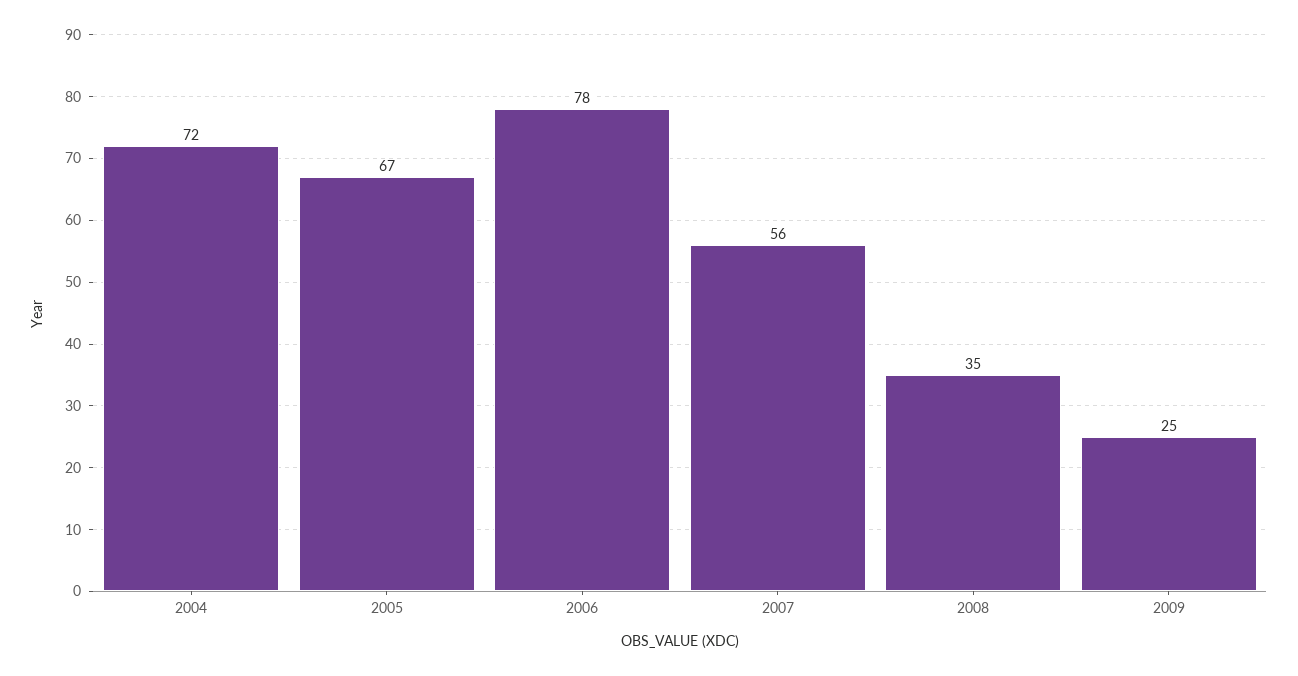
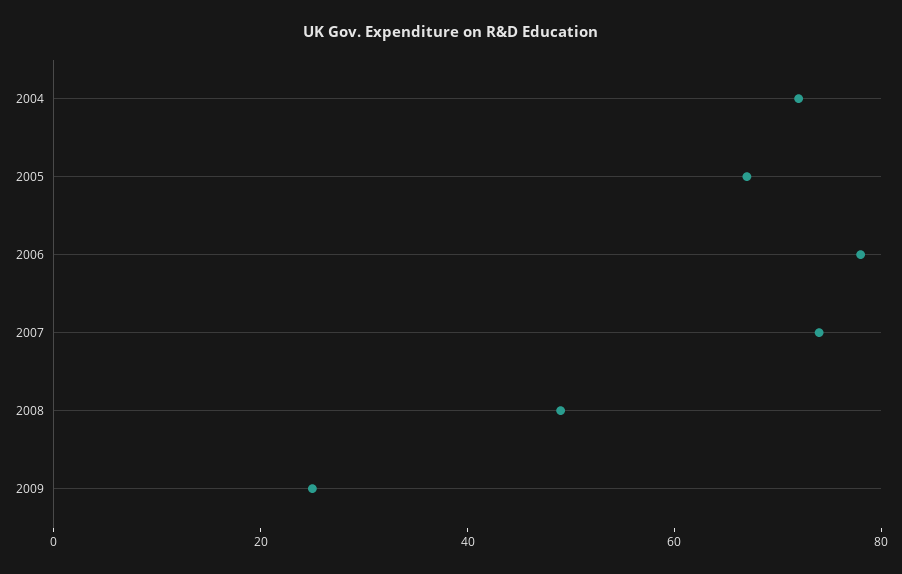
2007: 56 -> 75
2008: 35 -> 50

